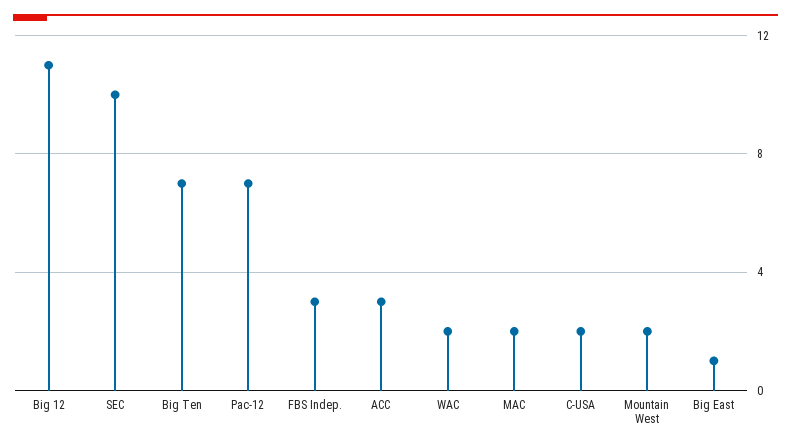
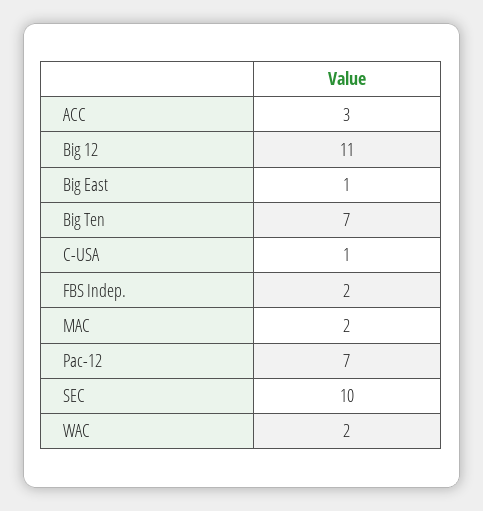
FBS Indep.: 3 -> 2
C-USA: 2 -> 1
Mountain West: 2 -> none

